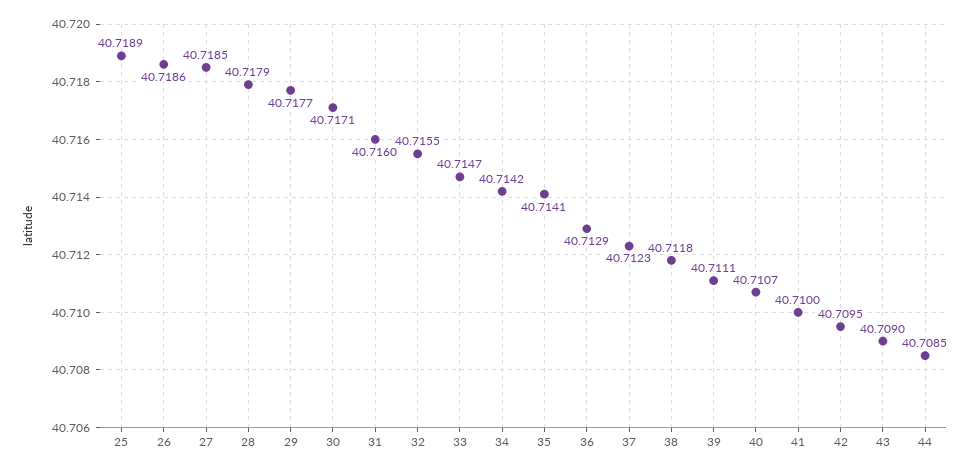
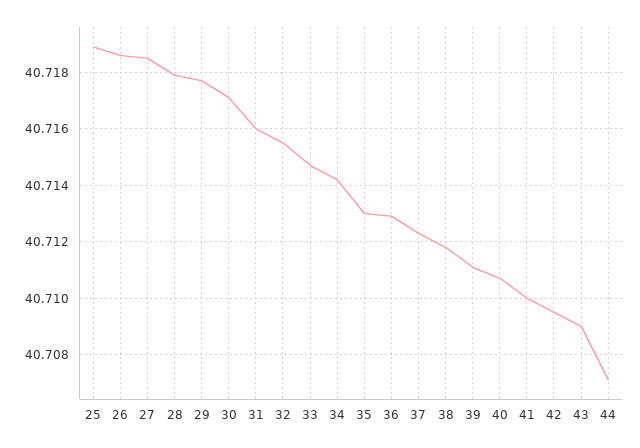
35: 40.7141 -> 40.713
44: 40.7085 -> 40.707

